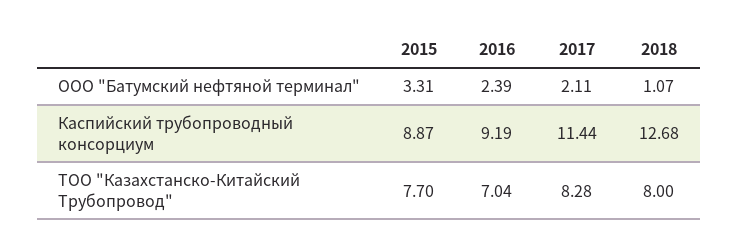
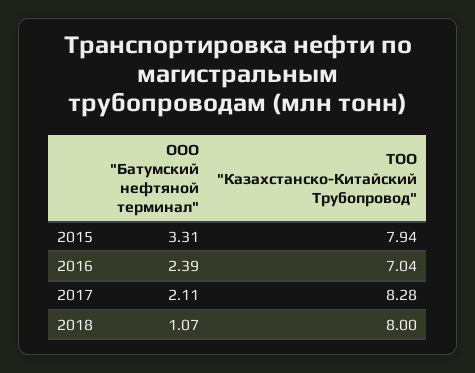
2015, Каспийский трубопроводный консорциум: 8.87 -> none
2016, Каспийский трубопроводный консорциум: 9.19 -> none
2017, Каспийский трубопроводный консорциум: 11.44 -> none
2018, Каспийский трубопроводный консорциум: 12.68 -> none
2015, ТОО "Казахстанско-Китайский Трубопровод": 7.7 -> 7.94

